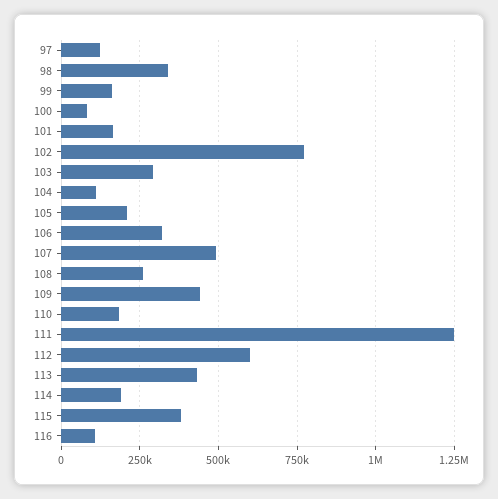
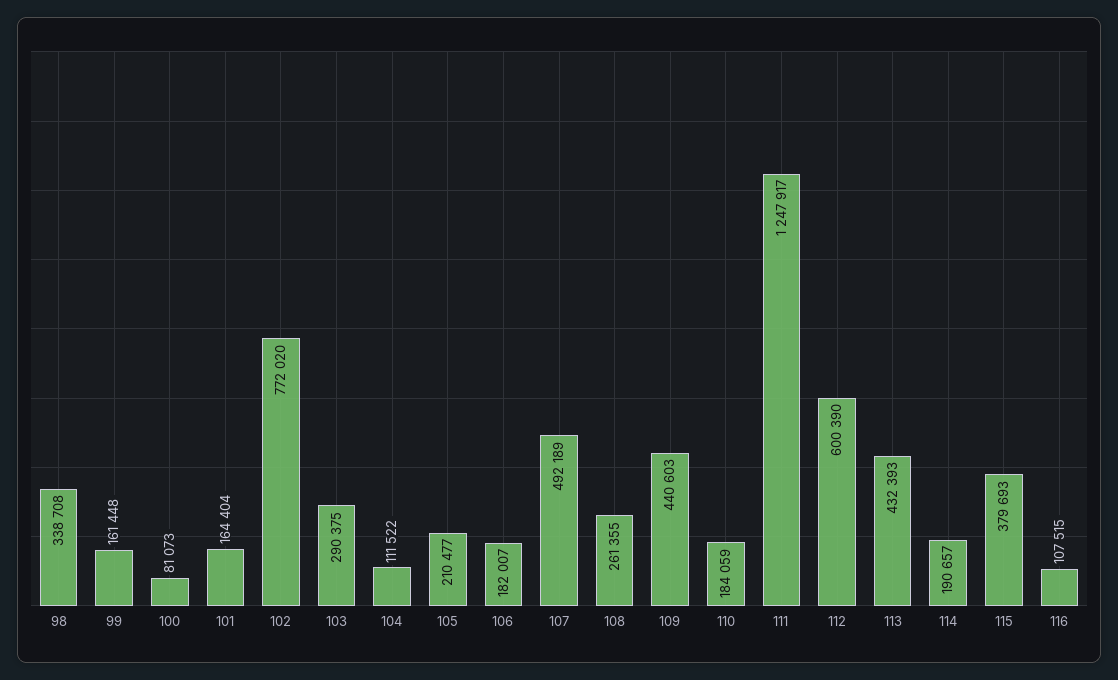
97: 125000 -> none
106: 325000 -> 182007

